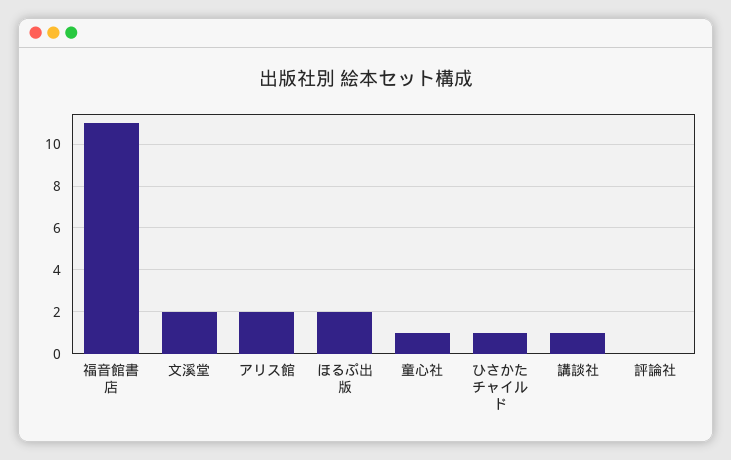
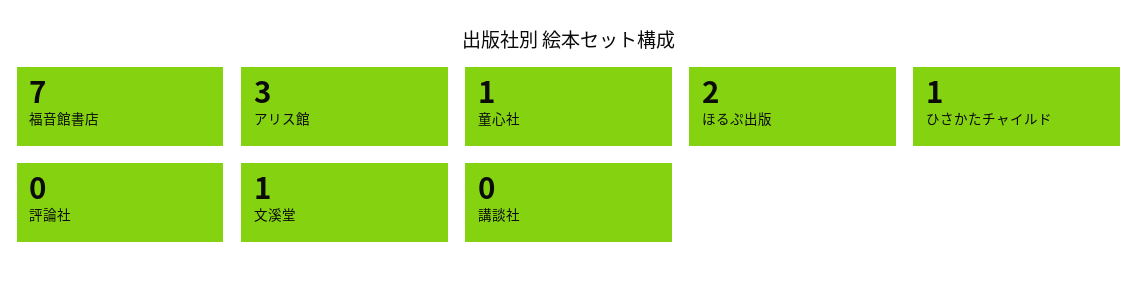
福音館書店: 11 -> 7
文溪堂: 2 -> 1
アリス館: 2 -> 3
講談社: 1 -> 0

